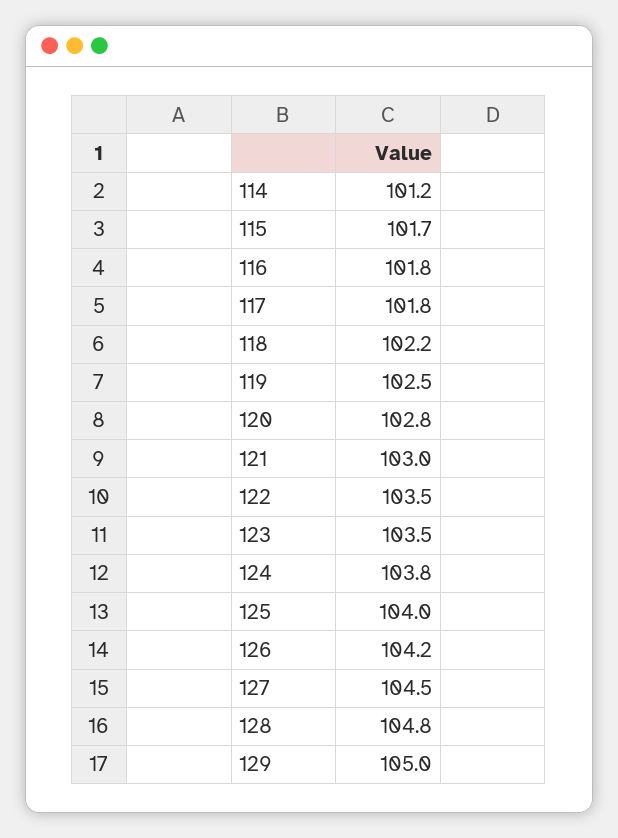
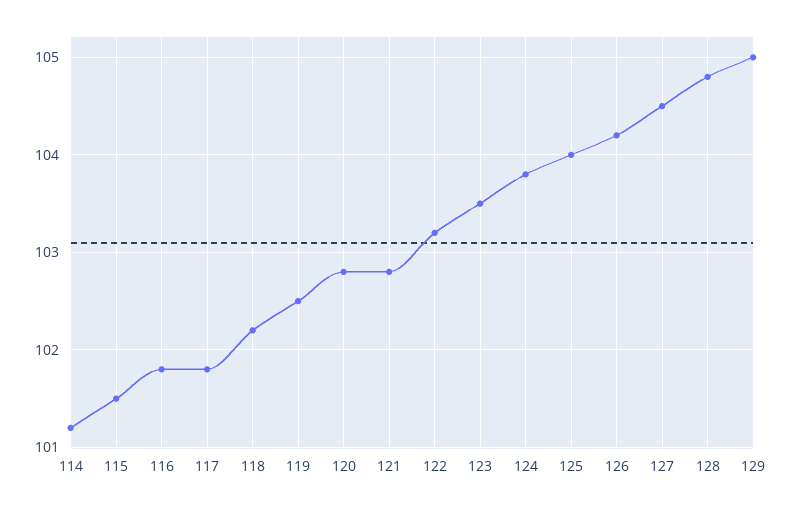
115: 101.7 -> 101.5
121: 103 -> 102.8
122: 103.5 -> 103.2

